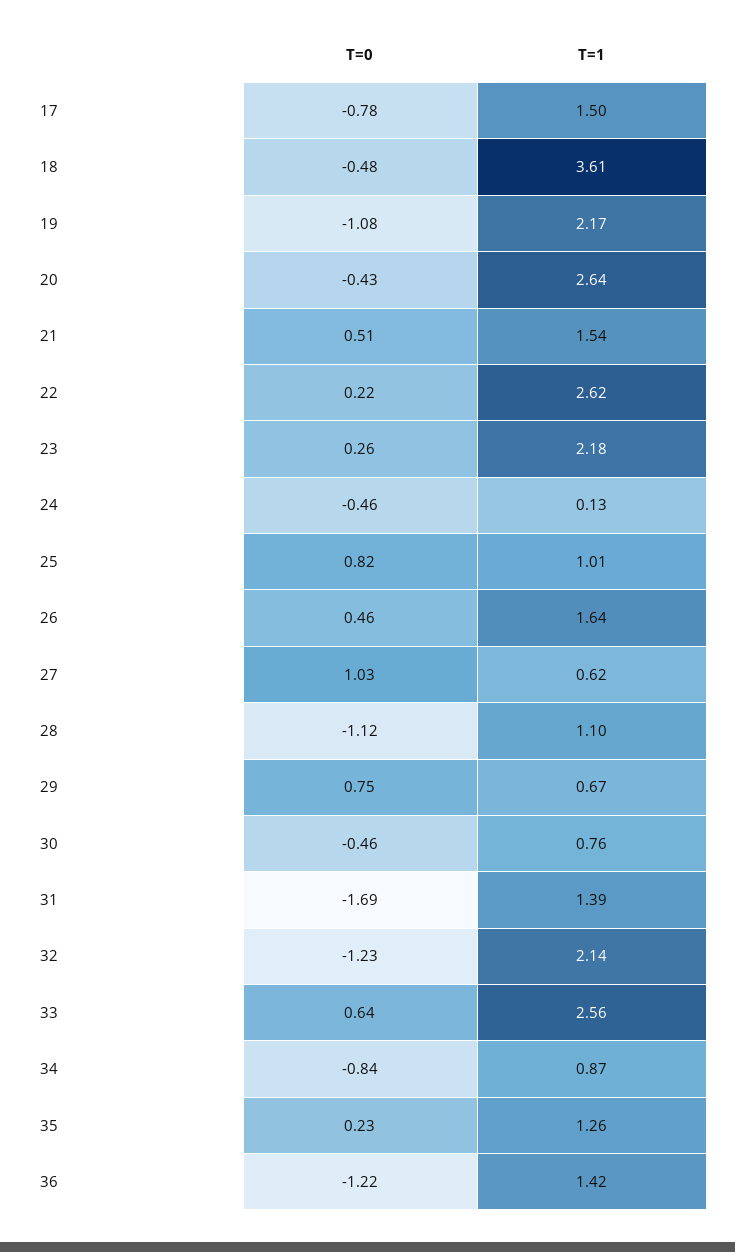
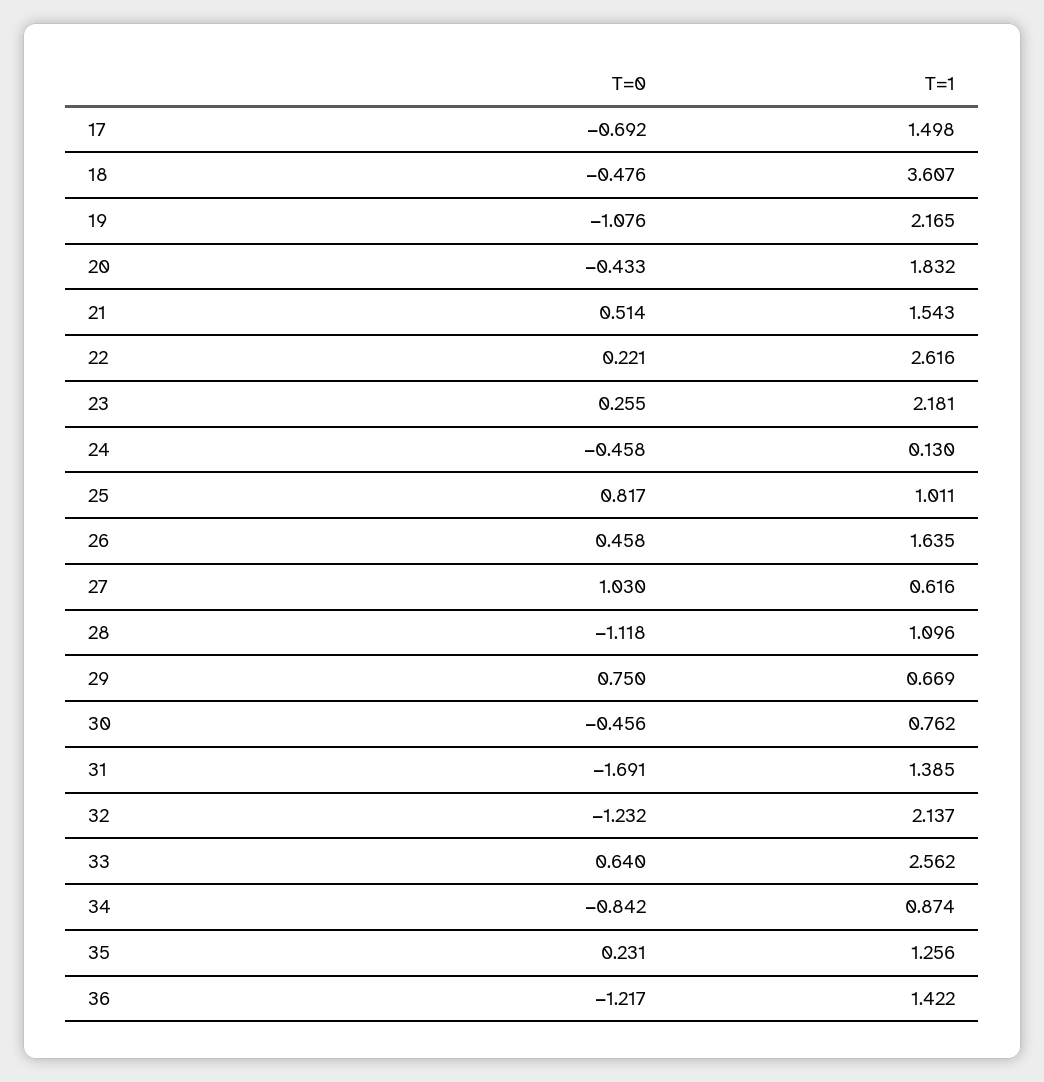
T=0, 17: -0.78 -> -0.692
T=1, 20: 2.64 -> 1.832

